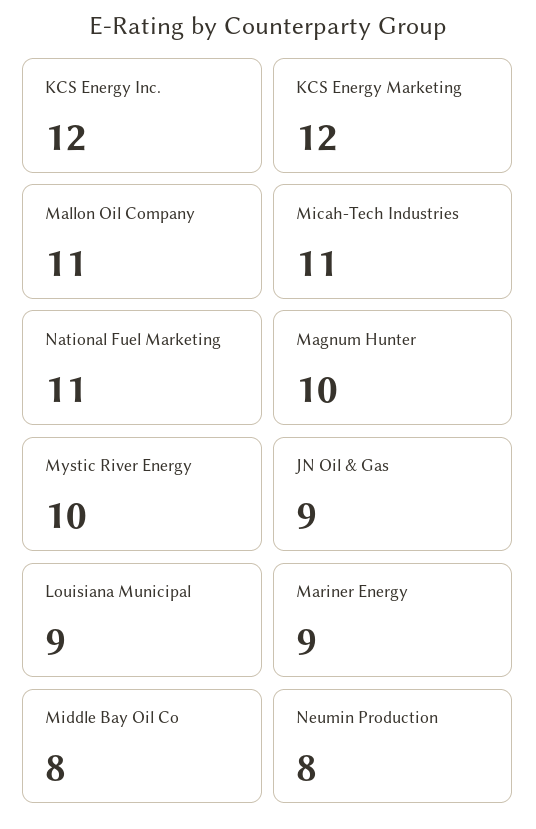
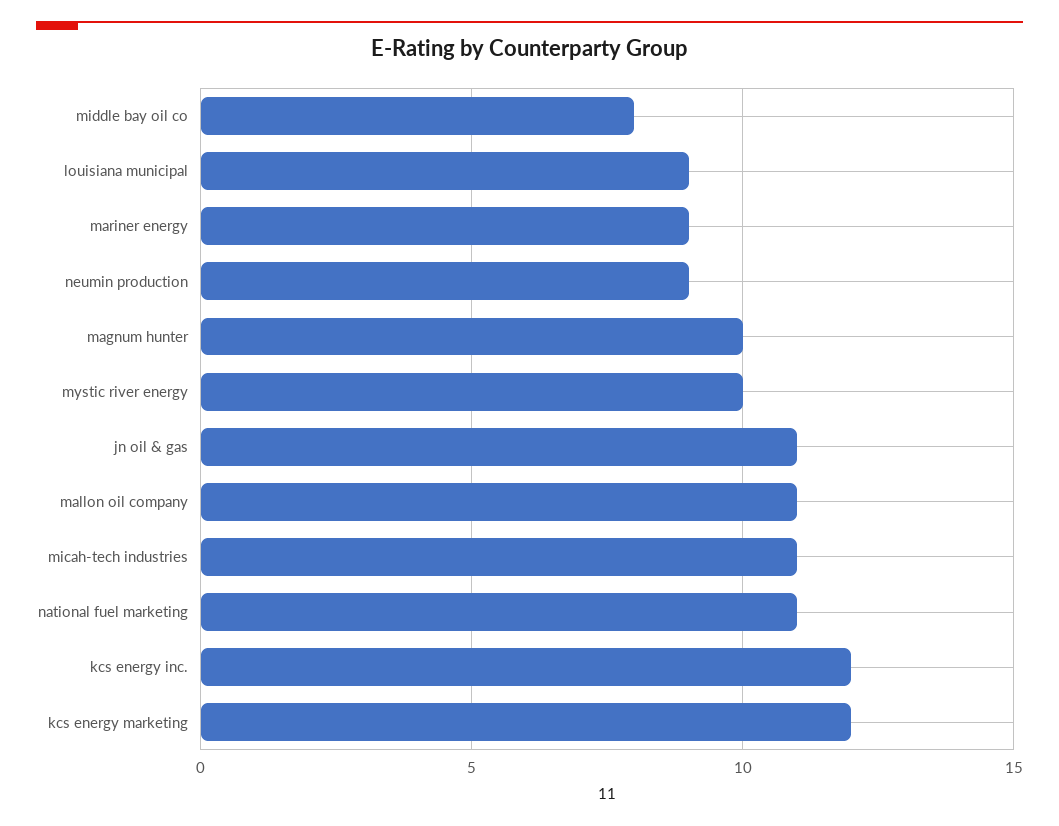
JN Oil & Gas: 9 -> 11
Neumin Production: 8 -> 9

